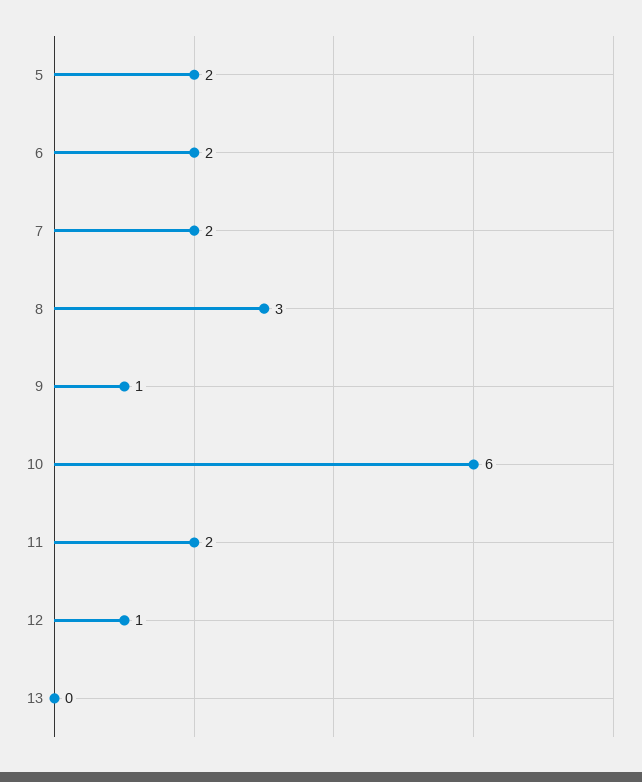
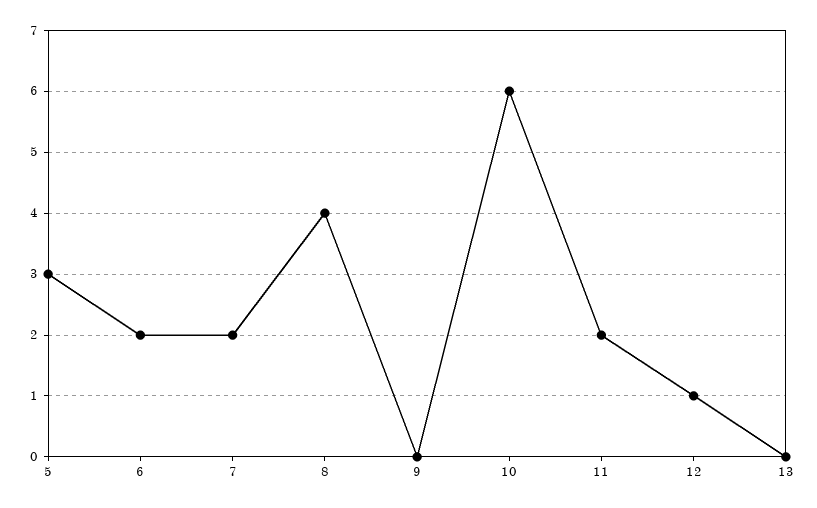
5: 2 -> 3
8: 3 -> 4
9: 1 -> 0

